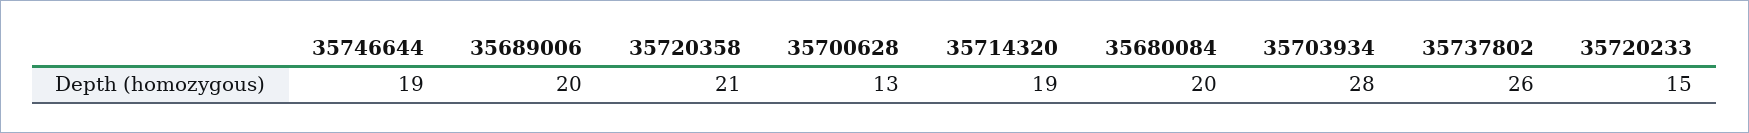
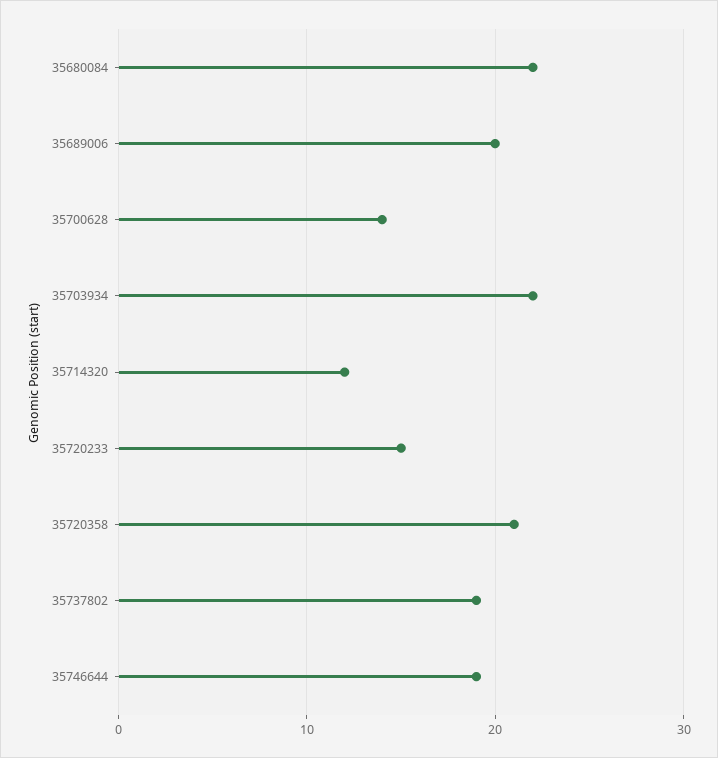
35700628: 13 -> 14
35714320: 19 -> 12
35680084: 20 -> 22
35703934: 28 -> 22
35737802: 26 -> 19

